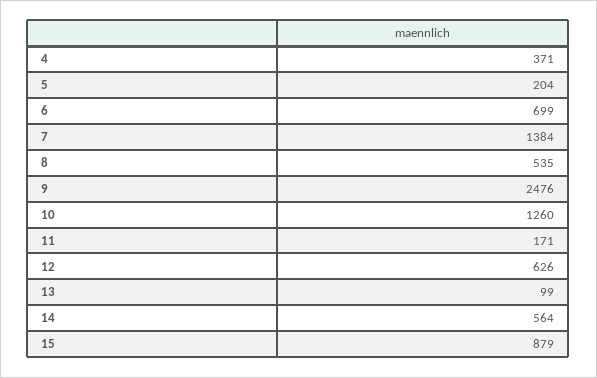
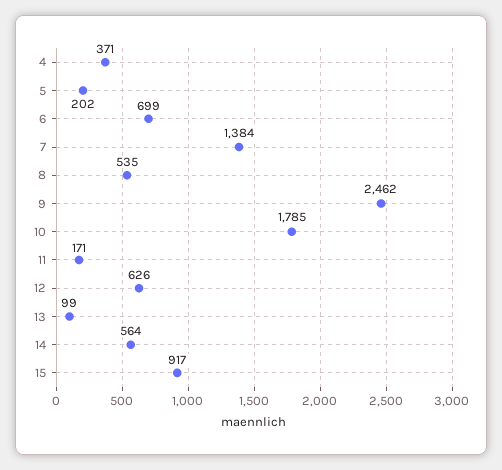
5: 204 -> 202
9: 2476 -> 2462
10: 1260 -> 1785
15: 879 -> 917

